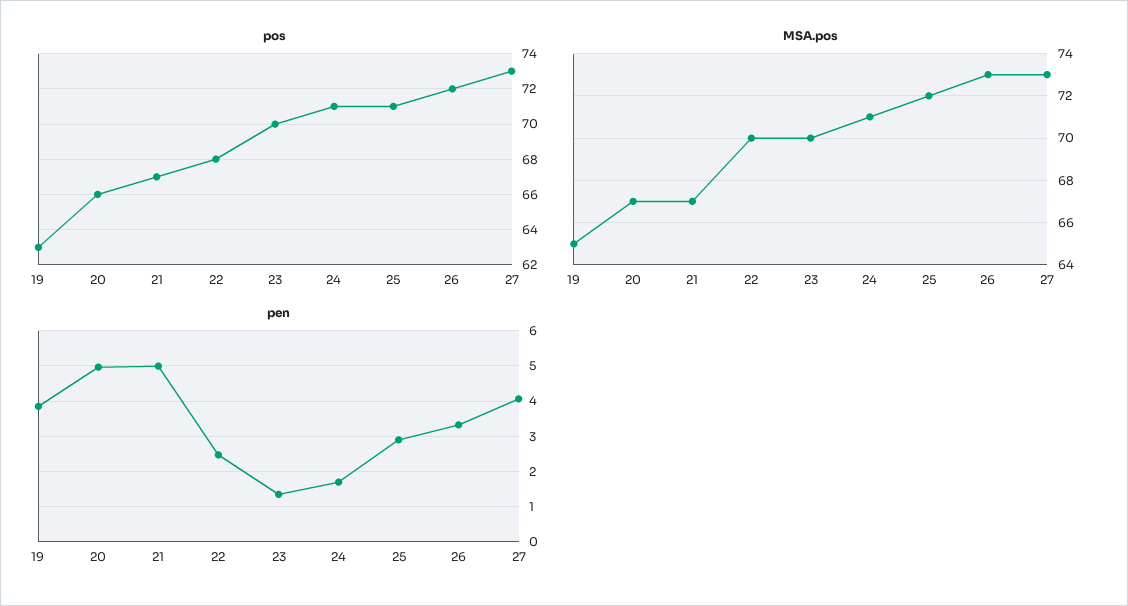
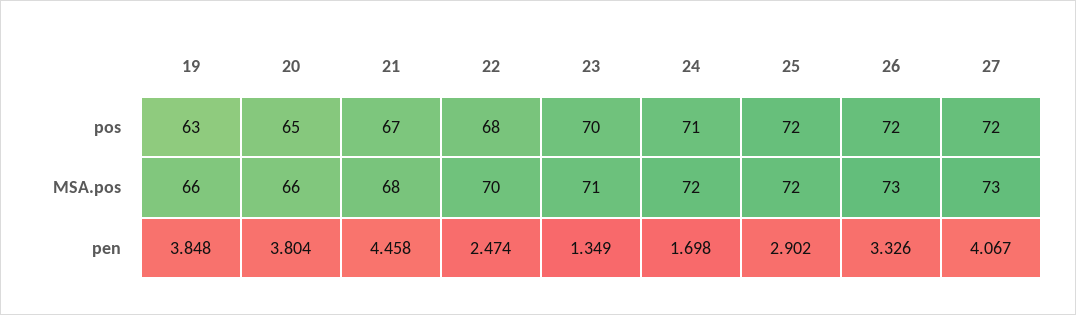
pos, 20: 66 -> 65
pos, 25: 71 -> 72
pos, 27: 73 -> 72
MSA.pos, 19: 65 -> 66
MSA.pos, 20: 67 -> 66
MSA.pos, 21: 67 -> 68
MSA.pos, 23: 70 -> 71
MSA.pos, 24: 71 -> 72
pen, 20: 5 -> 3.804
pen, 21: 5 -> 4.458

